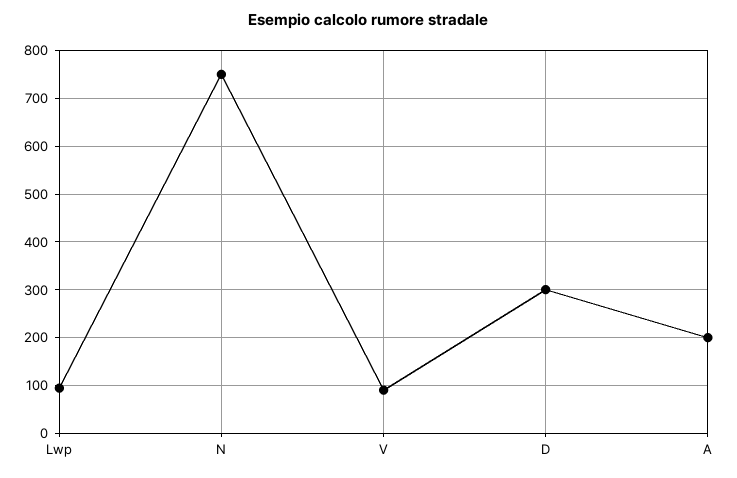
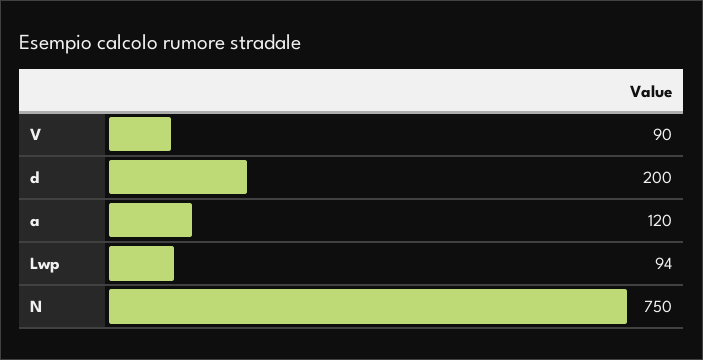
D: 300 -> 200
A: 200 -> 120

